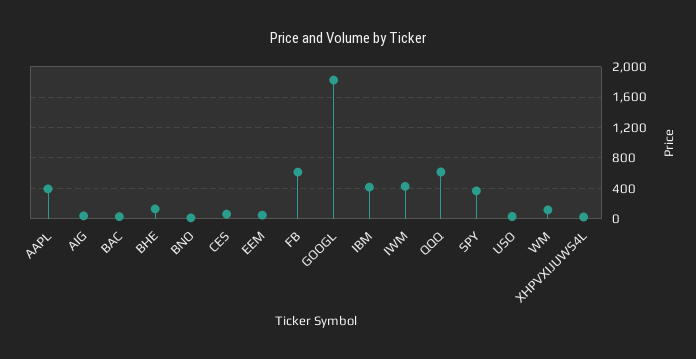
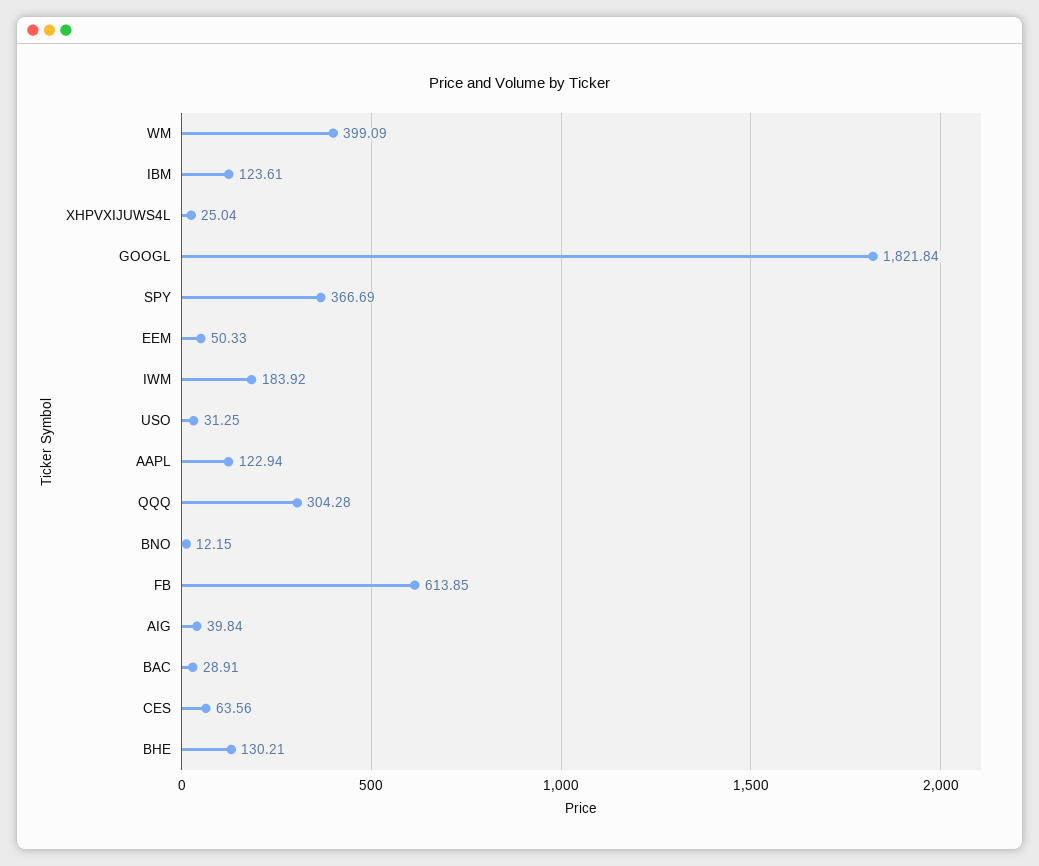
AAPL: 400 -> 122.94
IBM: 400 -> 123.61
IWM: 400 -> 183.92
QQQ: 600 -> 304.28
WM: 100 -> 399.09

